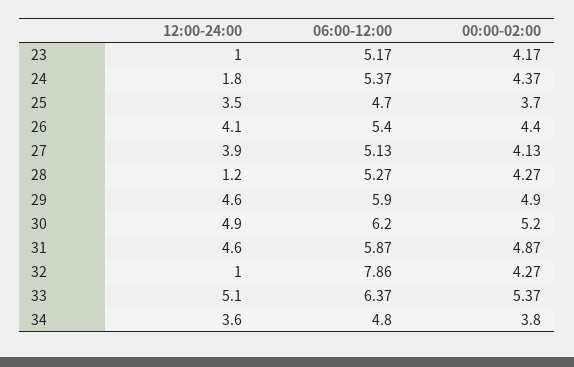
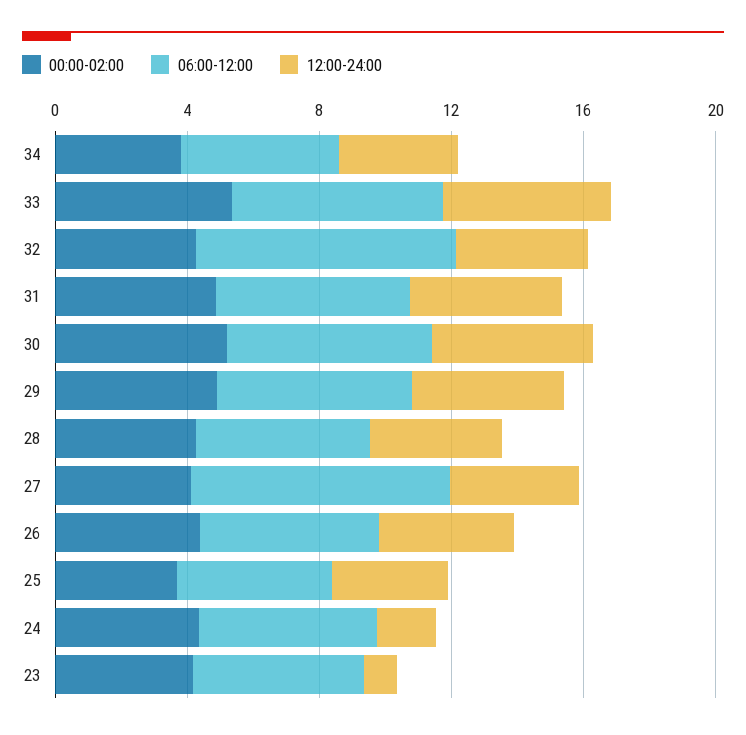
06:00-12:00, 27: 5.13 -> 8
12:00-24:00, 28: 1.2 -> 4
12:00-24:00, 32: 1 -> 4

